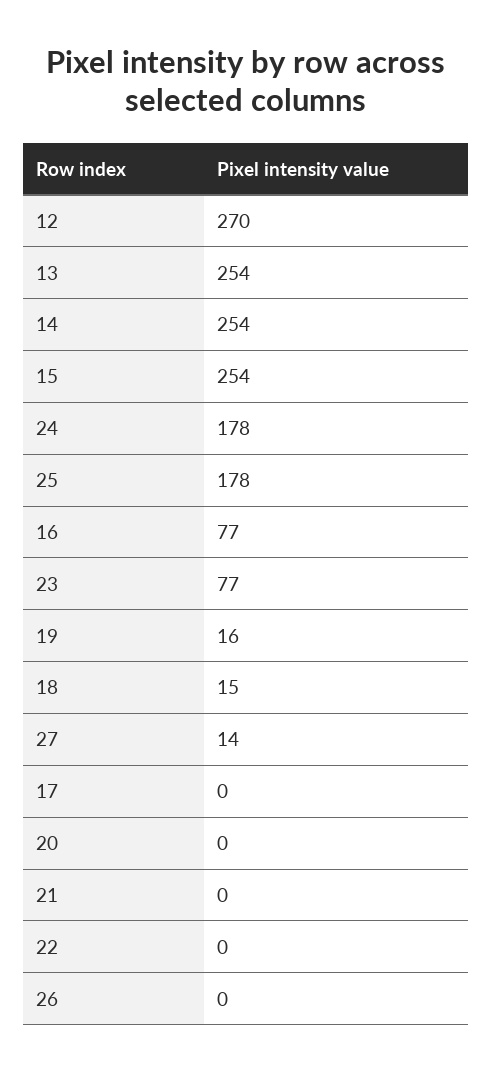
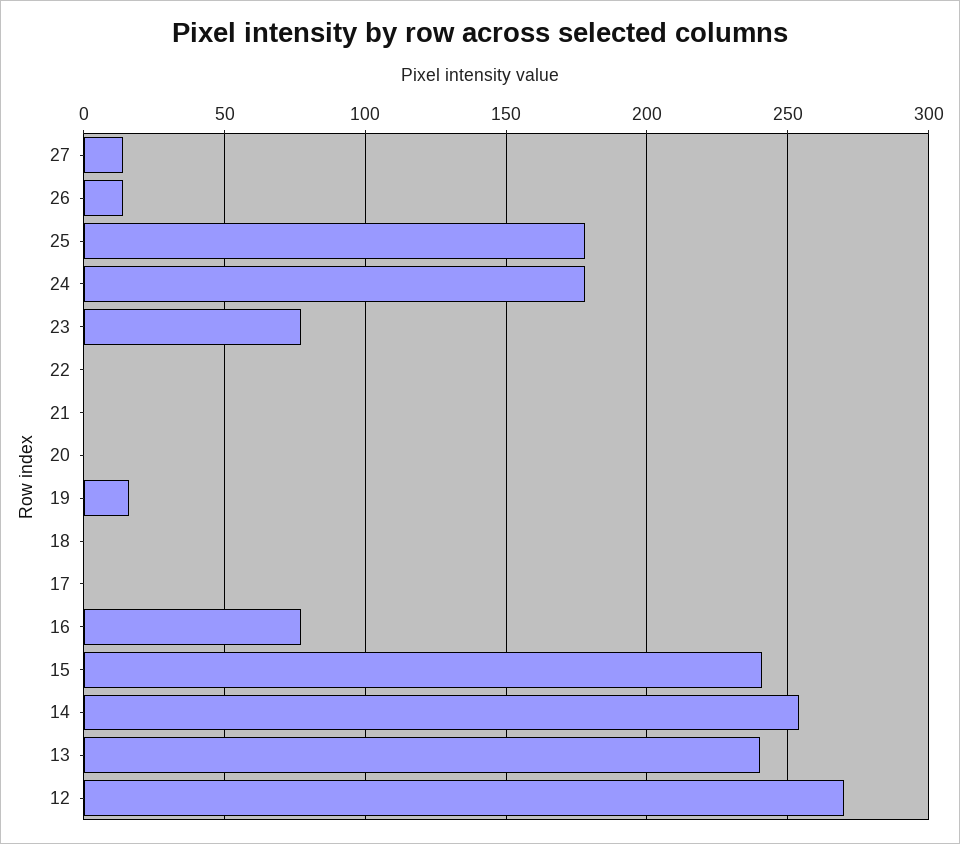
13: 254 -> 240
15: 254 -> 240
18: 15 -> 0
26: 0 -> 15

